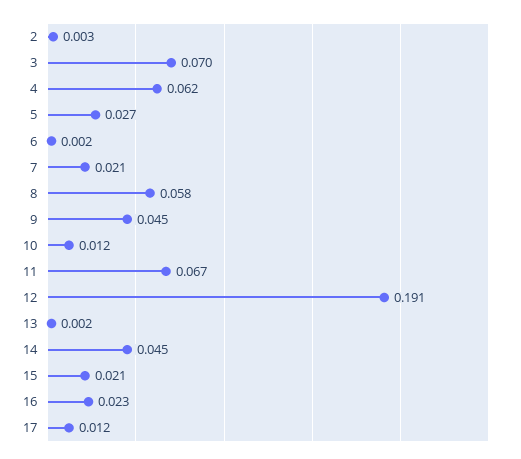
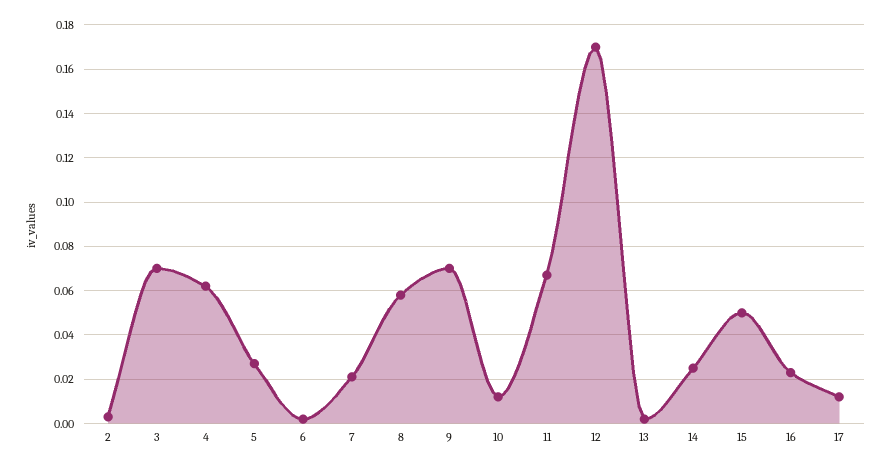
9: 0.045 -> 0.07
12: 0.191 -> 0.17
14: 0.045 -> 0.025
15: 0.021 -> 0.05

